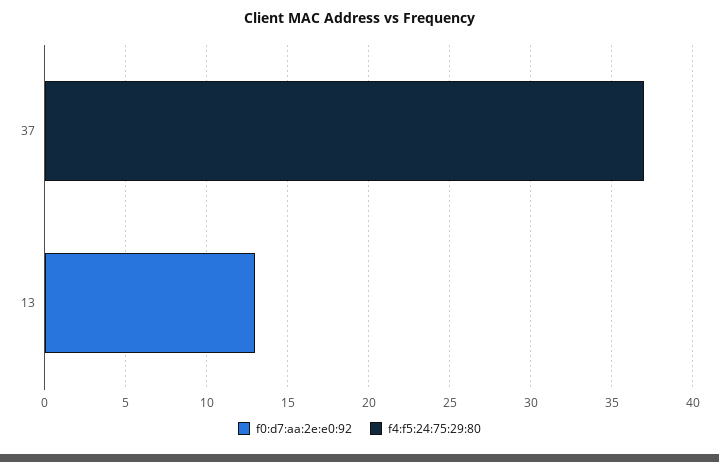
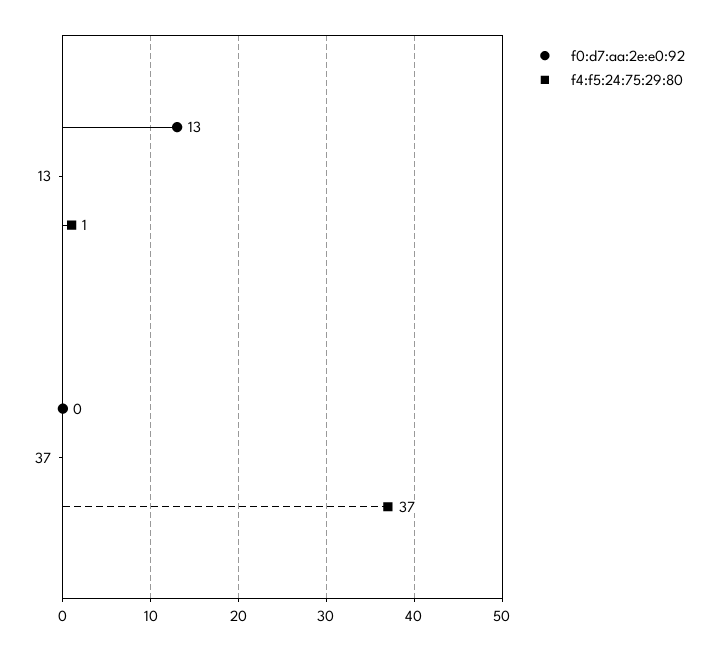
f4:f5:24:75:29:80, 13: 0 -> 1

